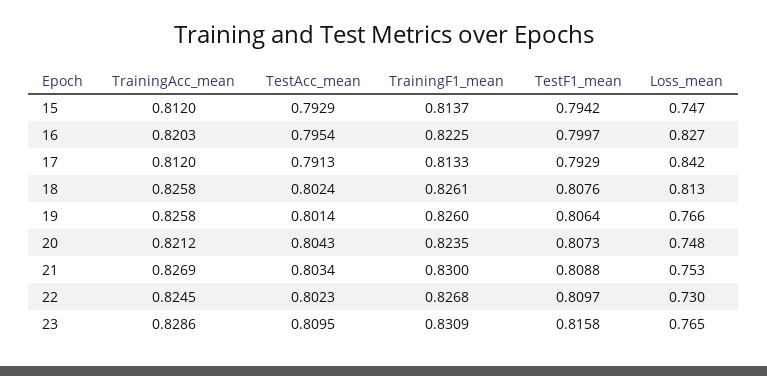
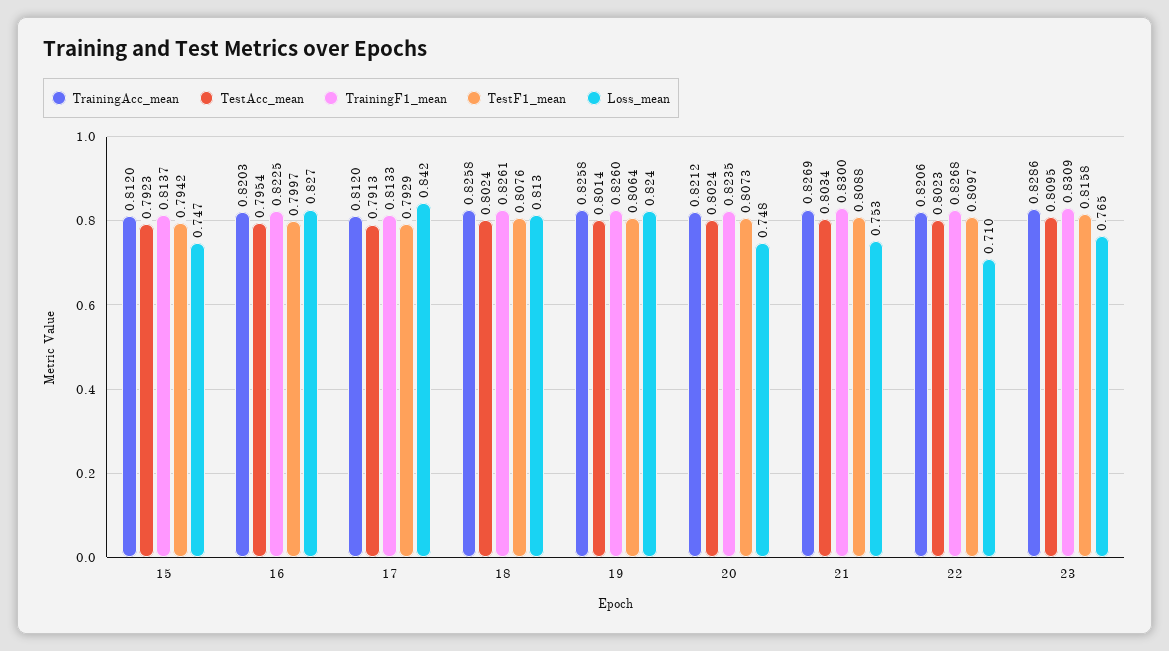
TestAcc_mean, 15: 0.7929 -> 0.7923
Loss_mean, 19: 0.766 -> 0.824
TestAcc_mean, 20: 0.8043 -> 0.8024
TrainingAcc_mean, 22: 0.8245 -> 0.8206
Loss_mean, 22: 0.73 -> 0.71

